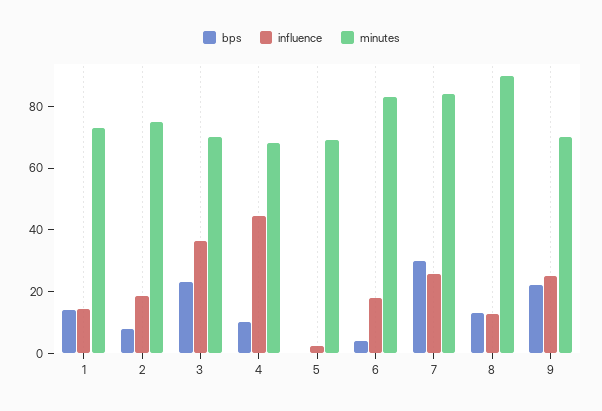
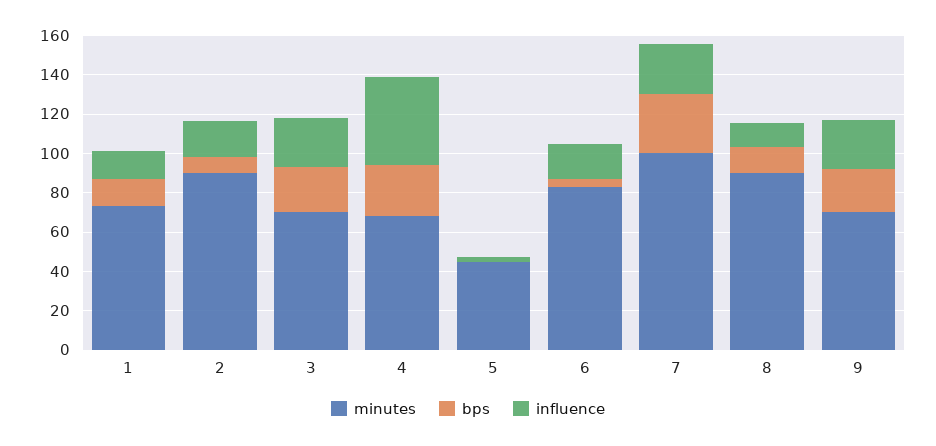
minutes, 2: 75 -> 90
influence, 3: 35 -> 25
bps, 4: 10 -> 25
minutes, 5: 70 -> 45
minutes, 7: 85 -> 100

